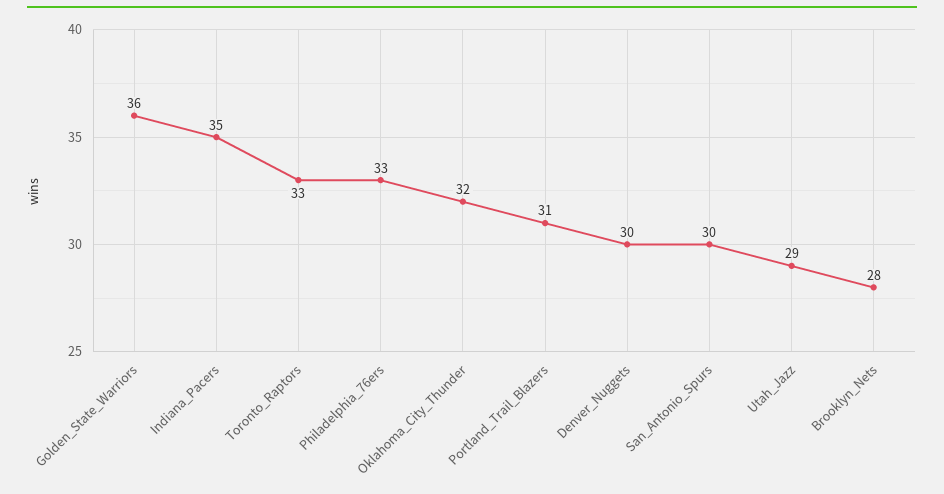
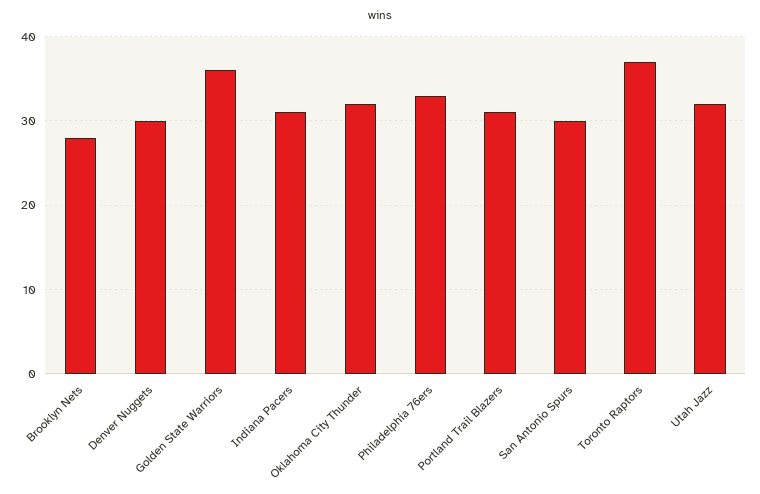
Indiana_Pacers: 35 -> 31
Toronto_Raptors: 33 -> 37
Utah_Jazz: 29 -> 32

